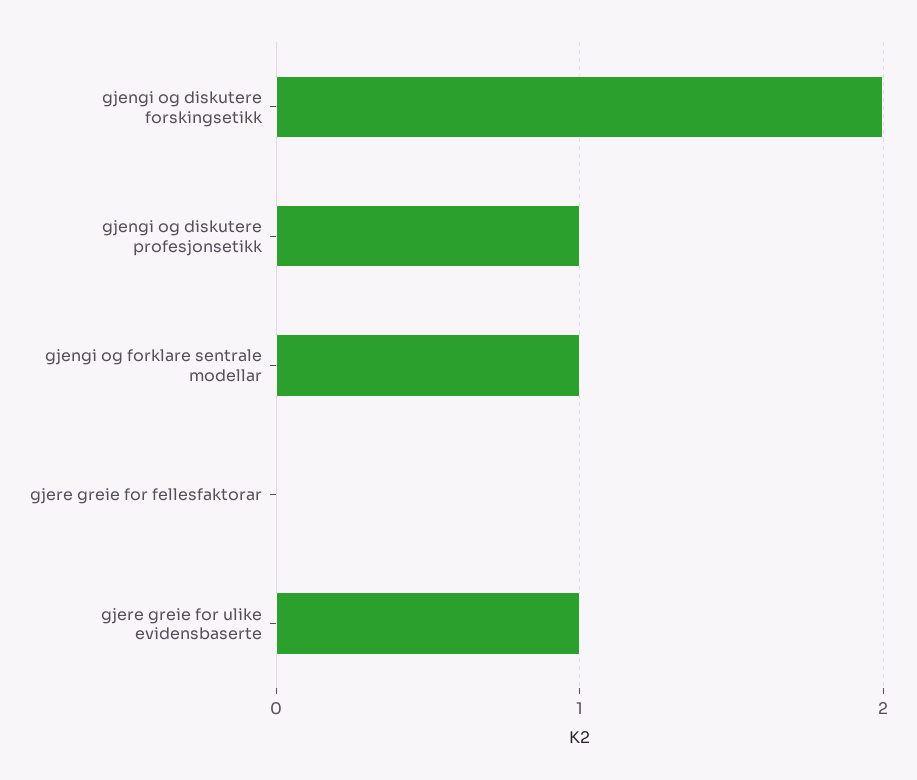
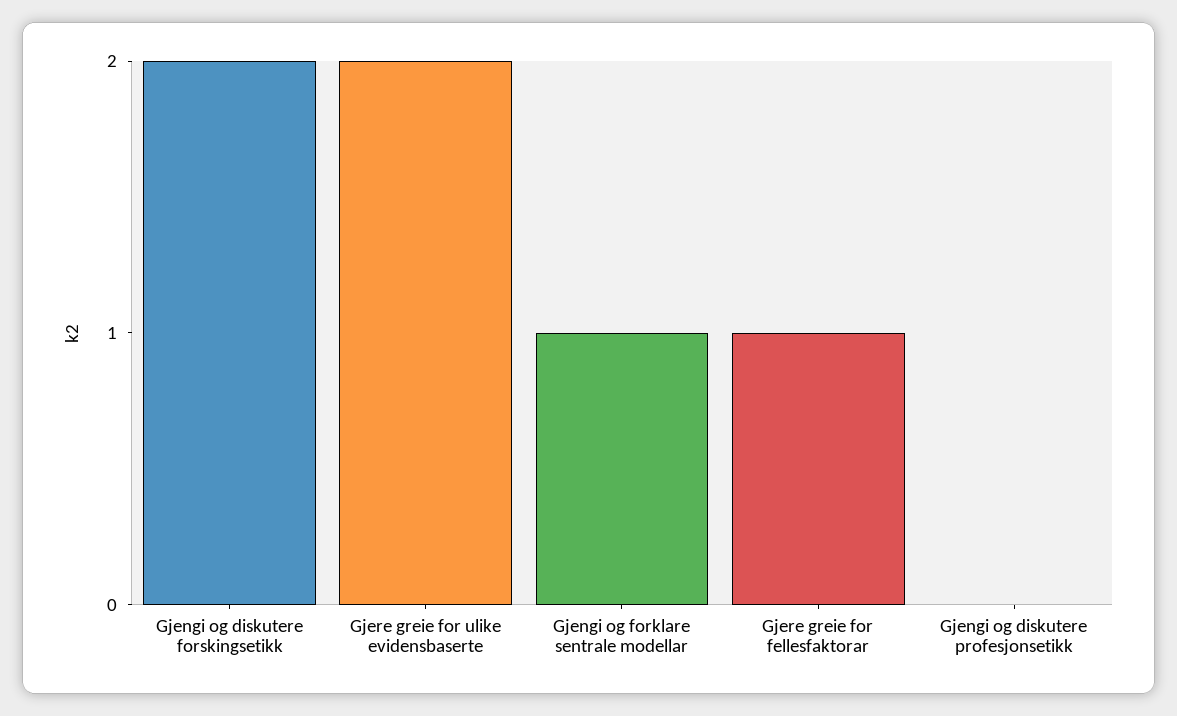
gjengi og diskutere profesjonsetikk: 1 -> 0
gjere greie for fellesfaktorar: 0 -> 1
gjere greie for ulike evidensbaserte: 1 -> 2

